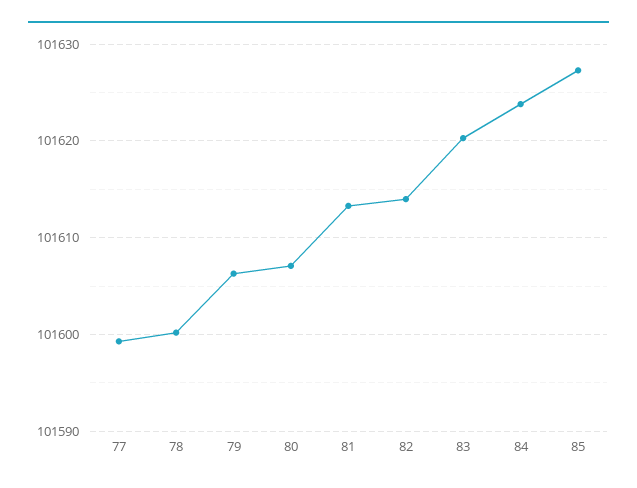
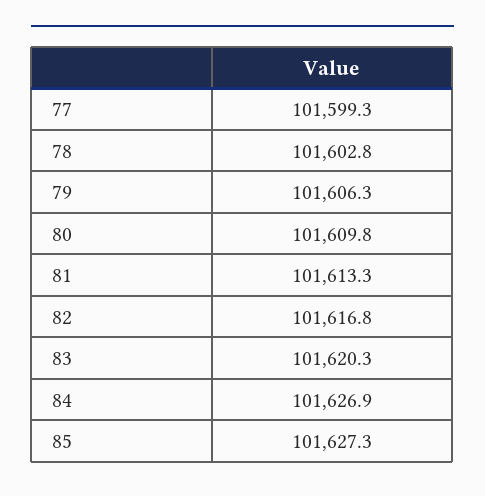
78: 101600 -> 101602.8
80: 101607 -> 101609.8
82: 101614 -> 101616.8
84: 101624 -> 101626.9

